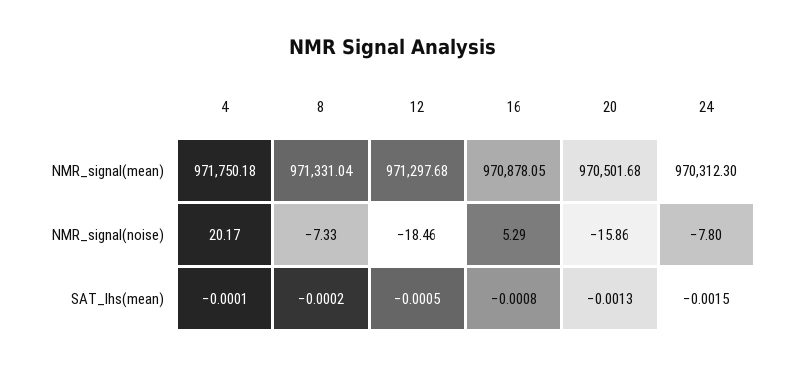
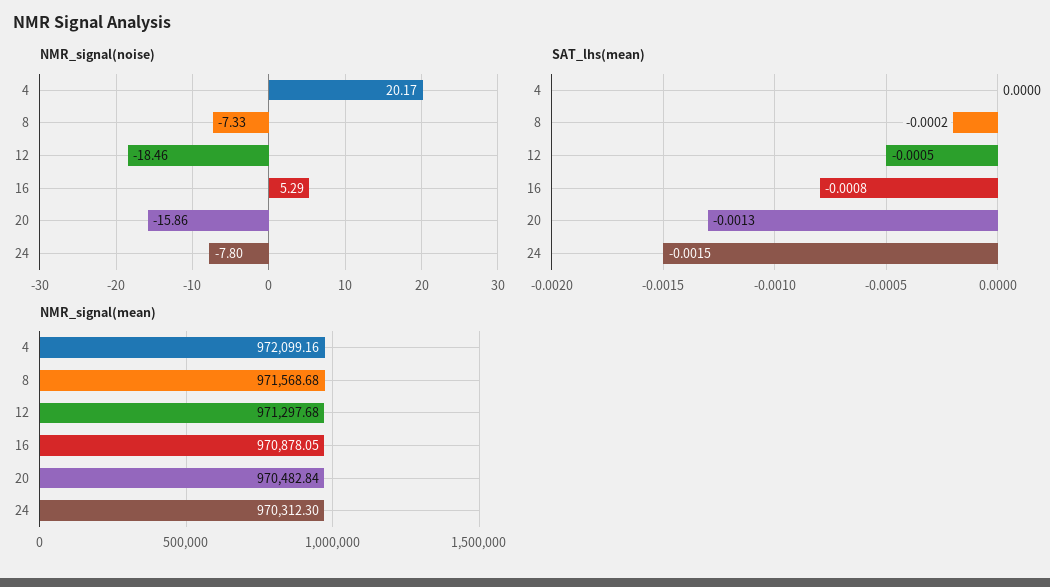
NMR_signal(mean), 4: 971750.18 -> 972099.16
NMR_signal(mean), 8: 971331.04 -> 971568.68
NMR_signal(mean), 20: 970501.68 -> 970482.84
SAT_lhs(mean), 4: -0.0001 -> 0

